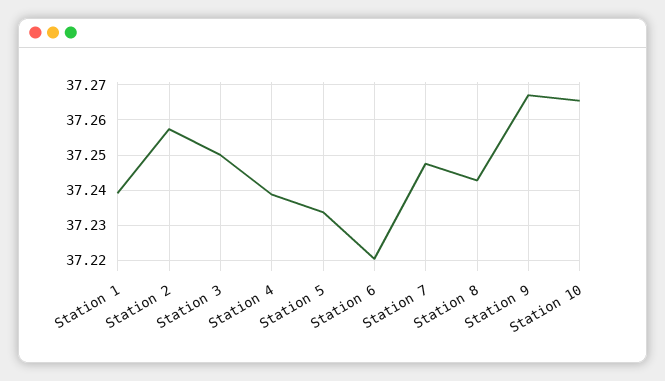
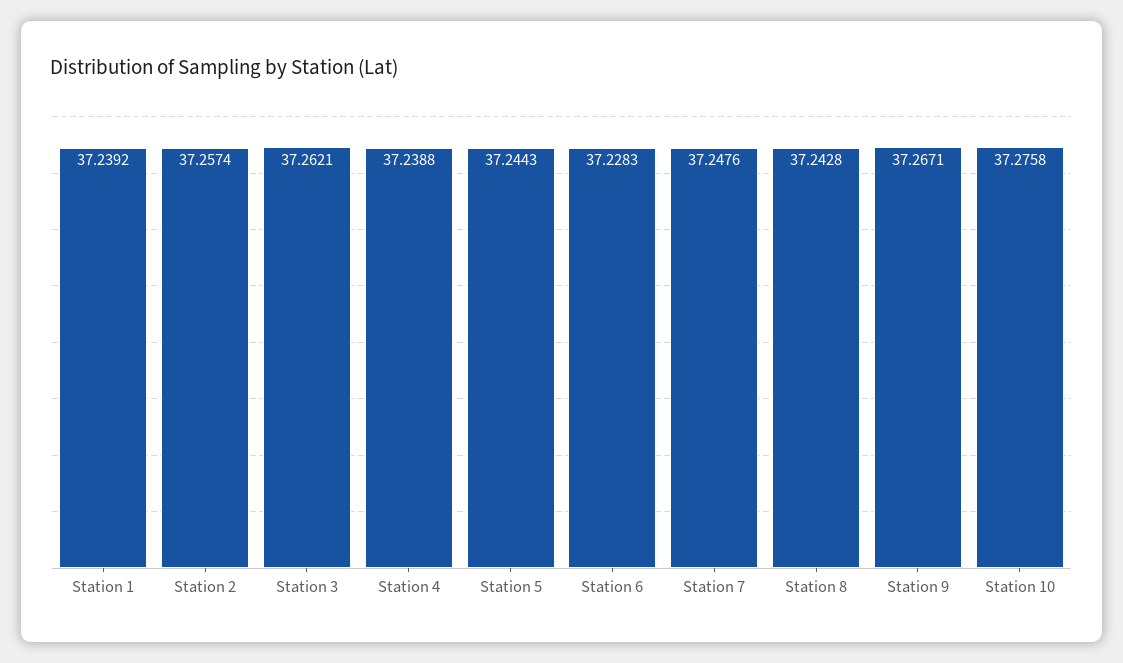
Station 3: 37.25 -> 37.2621
Station 5: 37.234 -> 37.2443
Station 6: 37.22 -> 37.2283
Station 10: 37.266 -> 37.2758

